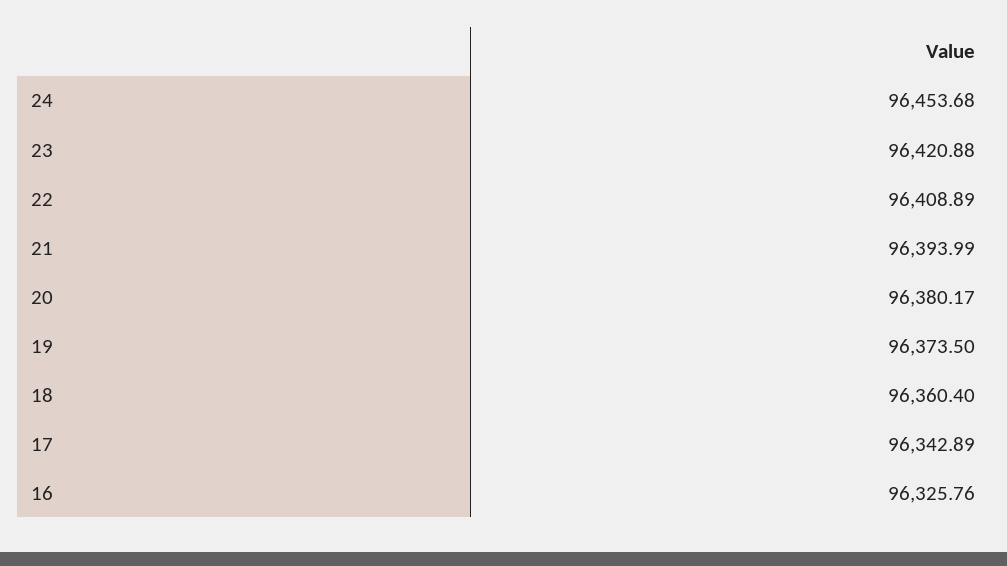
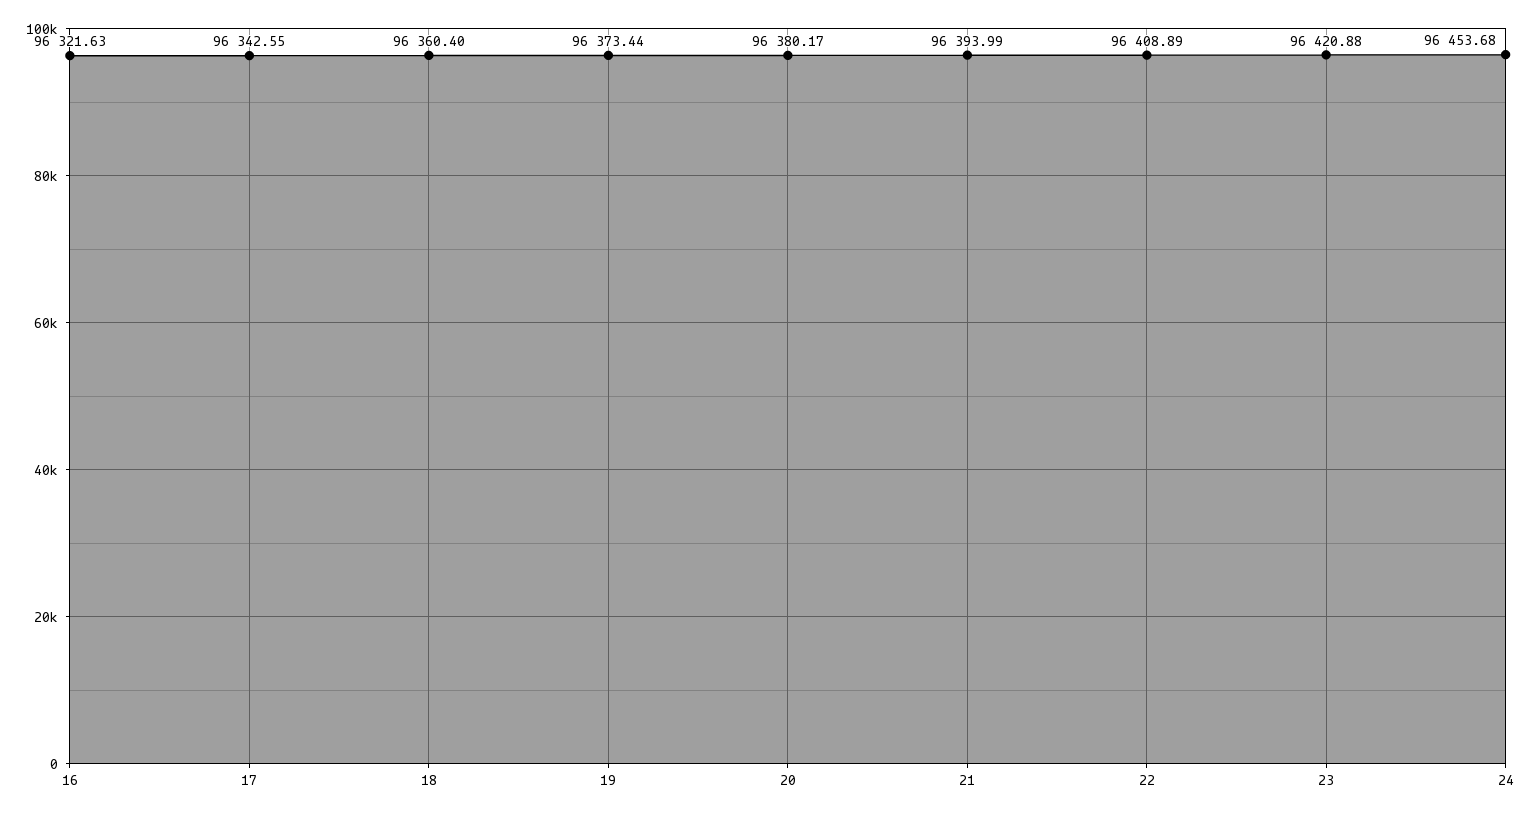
19: 96373.5 -> 96373.44
17: 96342.89 -> 96342.55
16: 96325.76 -> 96321.63

